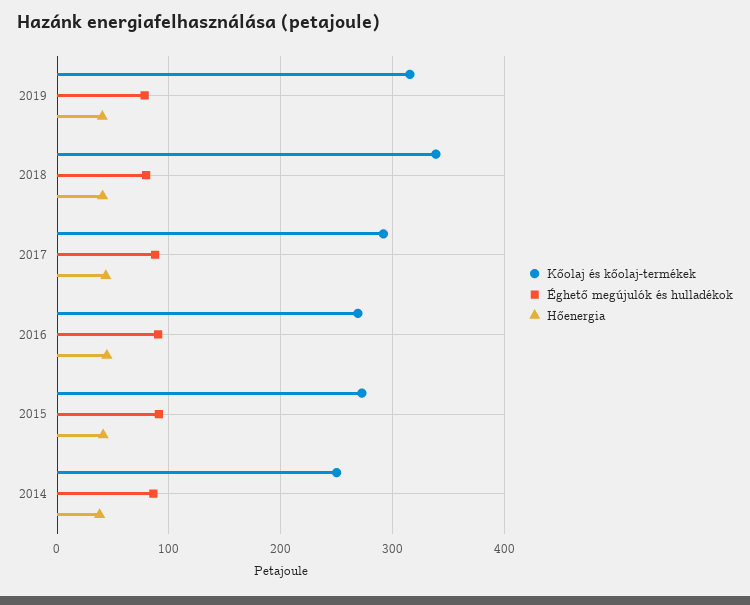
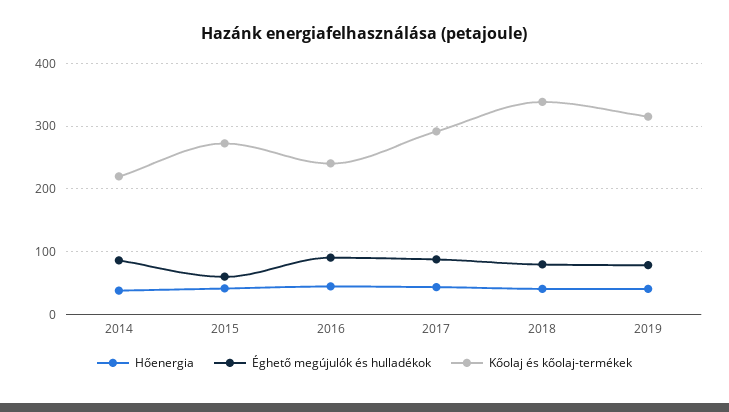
Kőolaj és kőolaj-termékek, 2016: 270 -> 240
Éghető megújulók és hulladékok, 2015: 90 -> 60
Kőolaj és kőolaj-termékek, 2014: 250 -> 220

